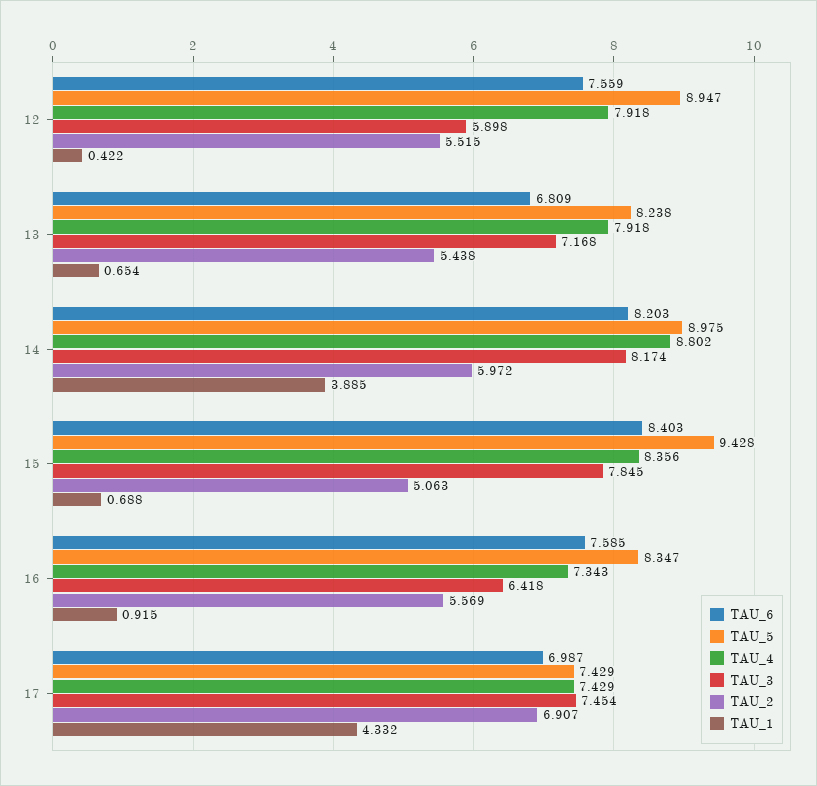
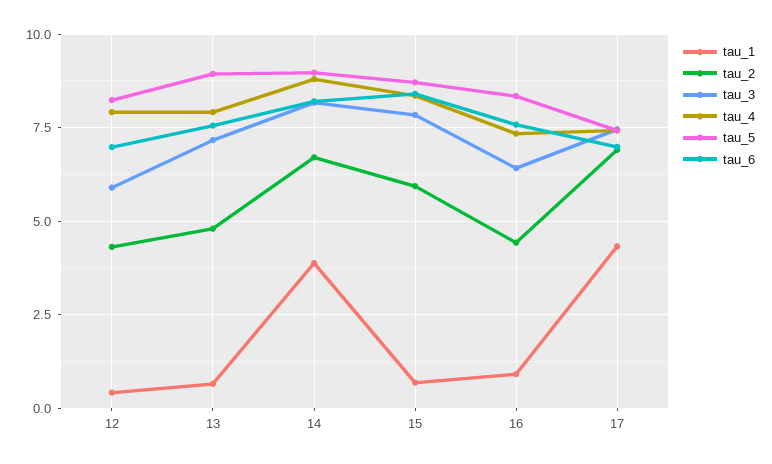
TAU_6, 12: 7.559 -> 7
TAU_5, 12: 8.947 -> 8.25
TAU_2, 12: 5.515 -> 4.25
TAU_6, 13: 6.809 -> 7.5
TAU_5, 13: 8.238 -> 9
TAU_2, 13: 5.438 -> 4.75
TAU_2, 14: 5.972 -> 6.75
TAU_5, 15: 9.428 -> 8.75
TAU_2, 15: 5.063 -> 6
TAU_2, 16: 5.569 -> 4.5

